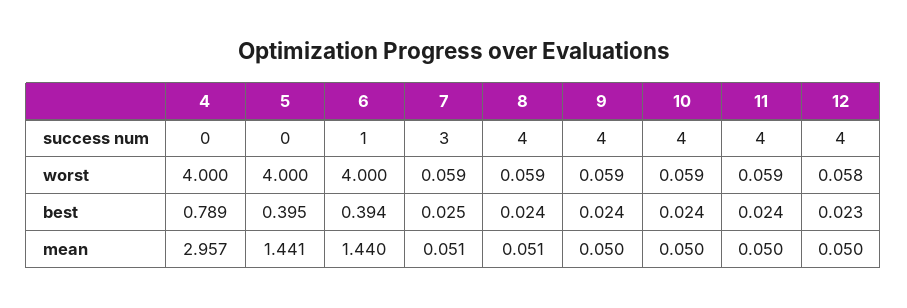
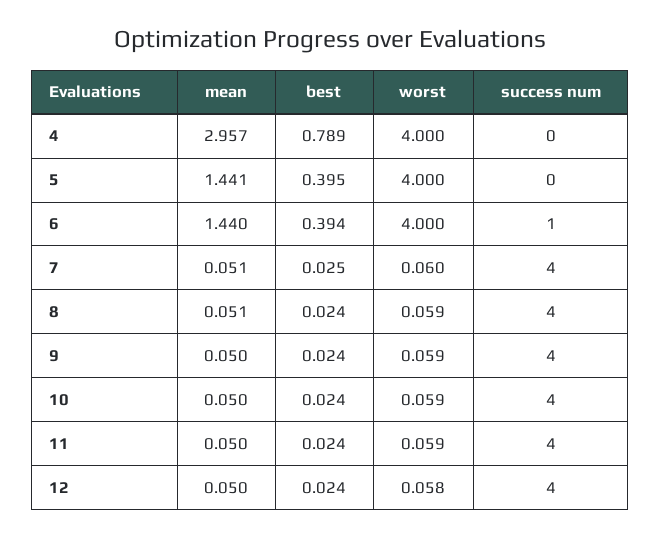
7, success num: 3 -> 4
7, worst: 0.059 -> 0.06
12, best: 0.023 -> 0.024

